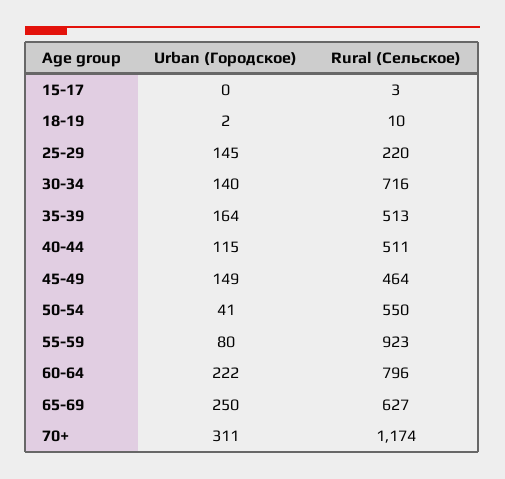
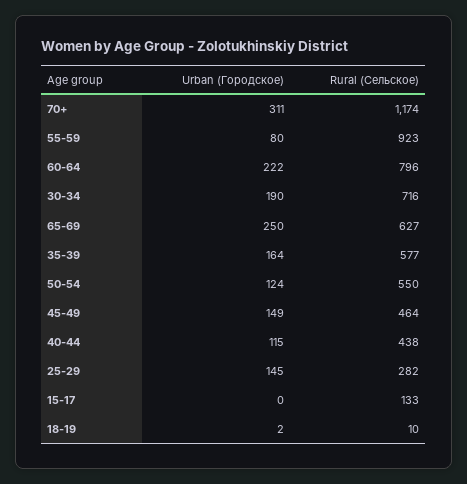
Rural (Сельское), 15-17: 3 -> 133
Rural (Сельское), 25-29: 220 -> 282
Urban (Городское), 30-34: 140 -> 190
Rural (Сельское), 35-39: 513 -> 577
Rural (Сельское), 40-44: 511 -> 438
Urban (Городское), 50-54: 41 -> 124

